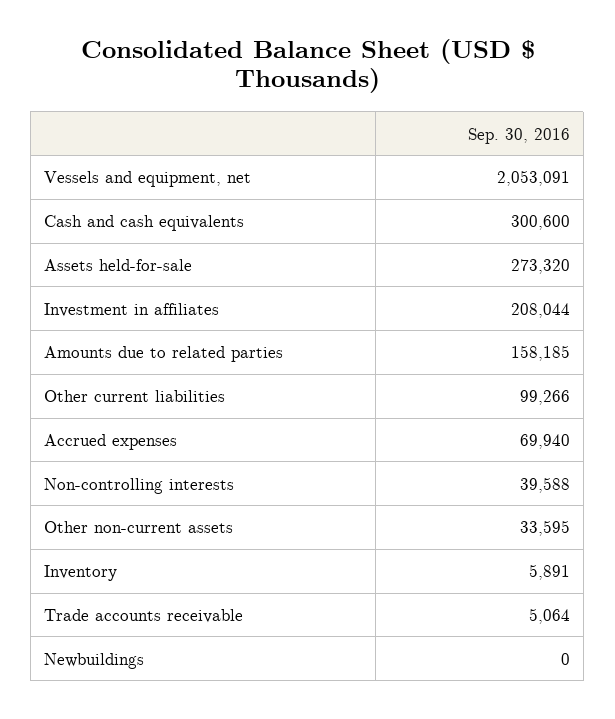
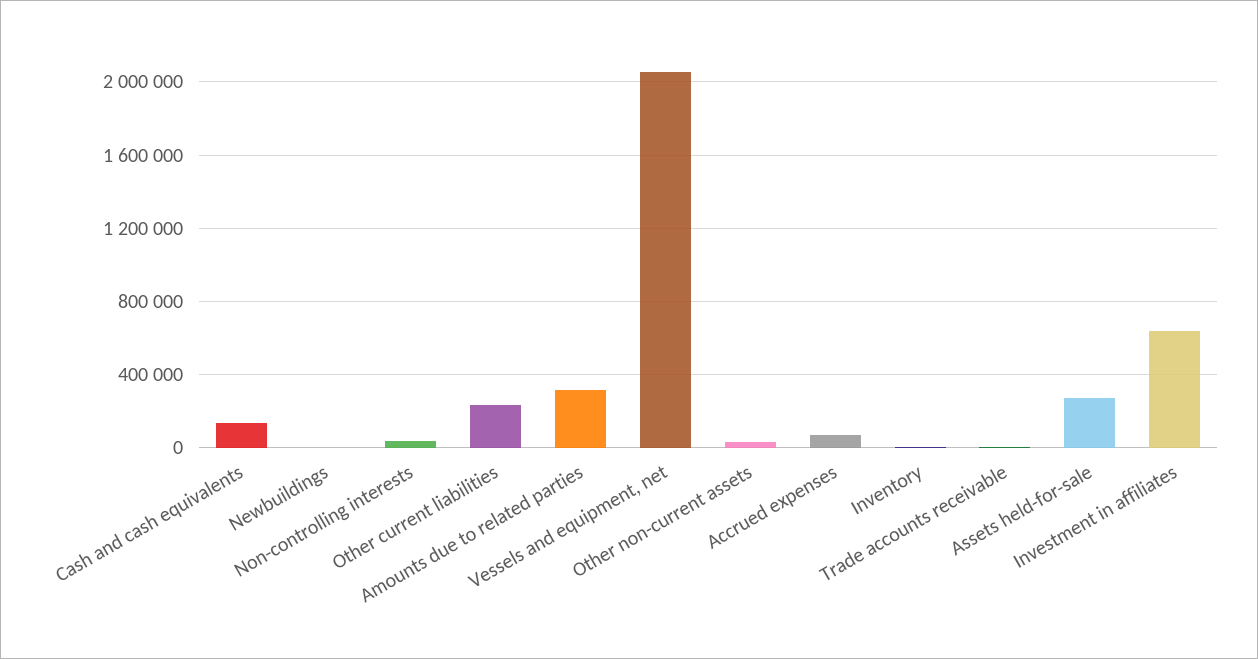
Cash and cash equivalents: 300600 -> 150000
Investment in affiliates: 208044 -> 650000
Amounts due to related parties: 158185 -> 300000
Other current liabilities: 99266 -> 250000

